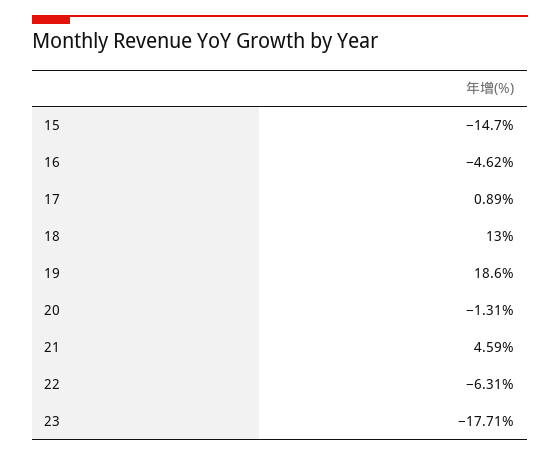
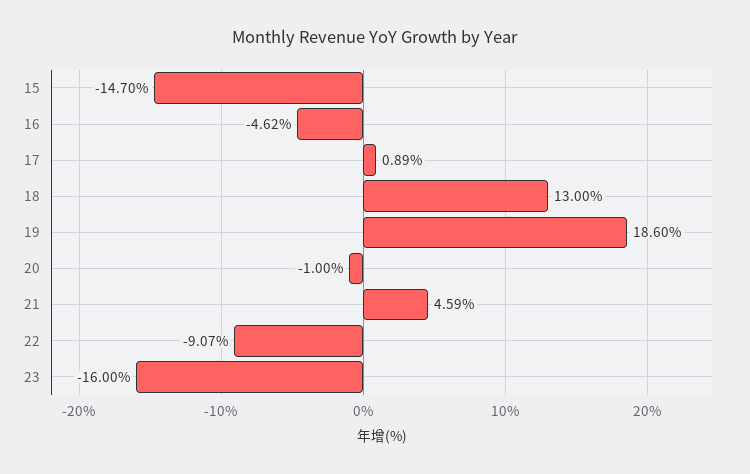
20: -1.31 -> -1
22: -6.31 -> -9.07
23: -17.71 -> -16

